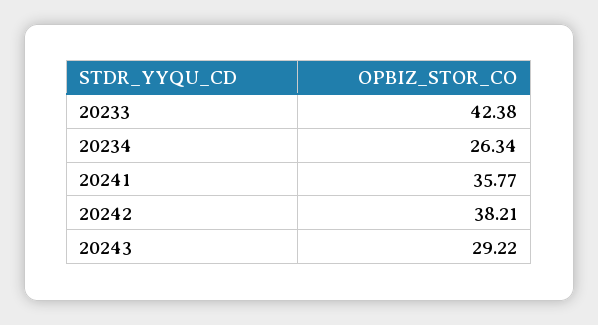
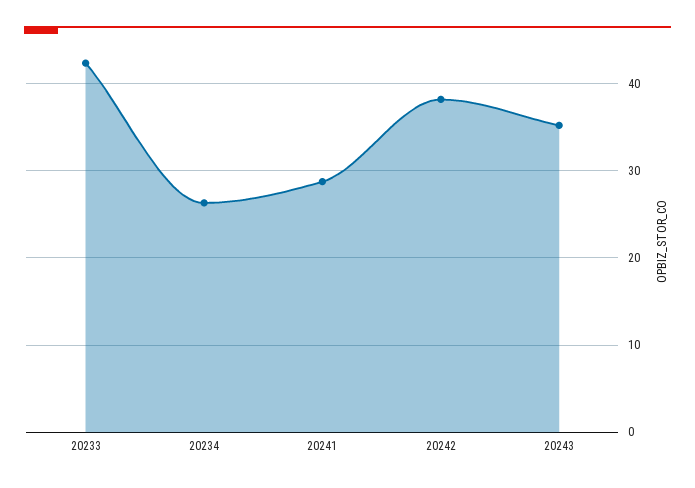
20241: 35.77 -> 29
20243: 29.22 -> 35

